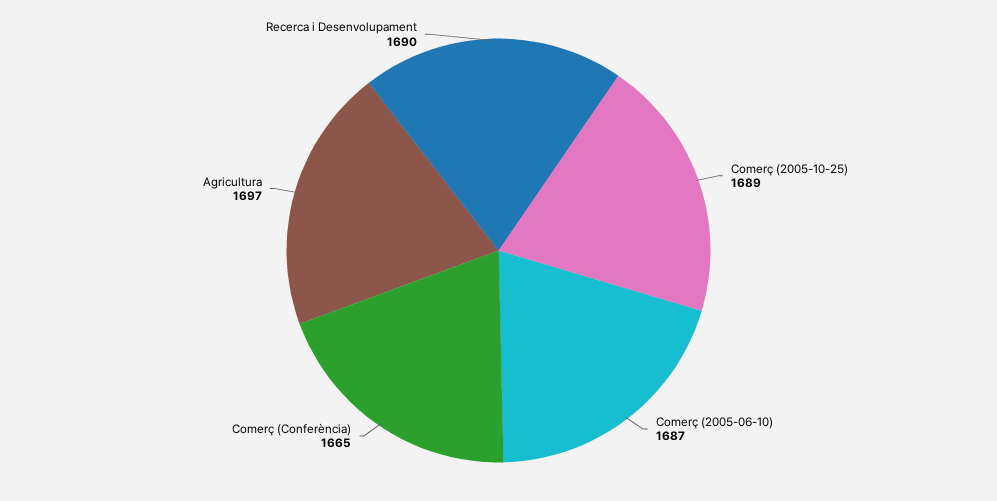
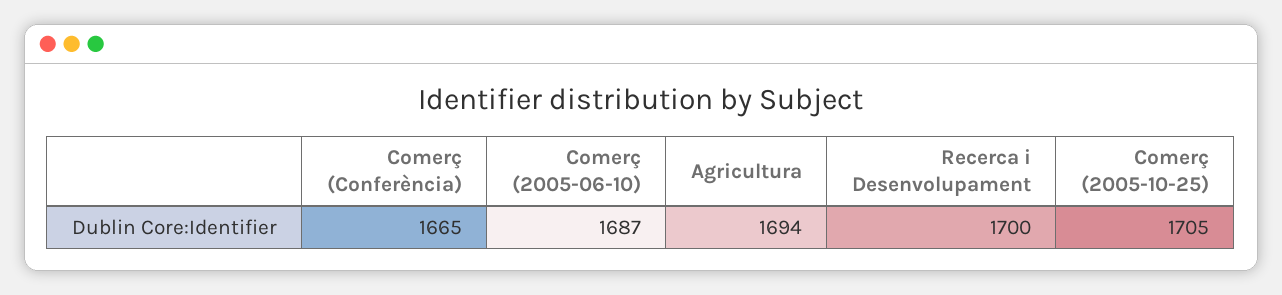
Comerç (2005-10-25): 1689 -> 1705
Agricultura: 1697 -> 1694
Recerca i Desenvolupament: 1690 -> 1700

